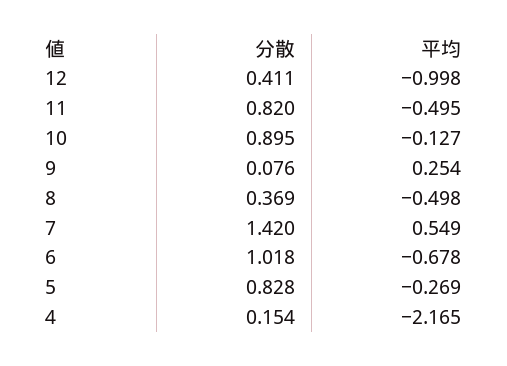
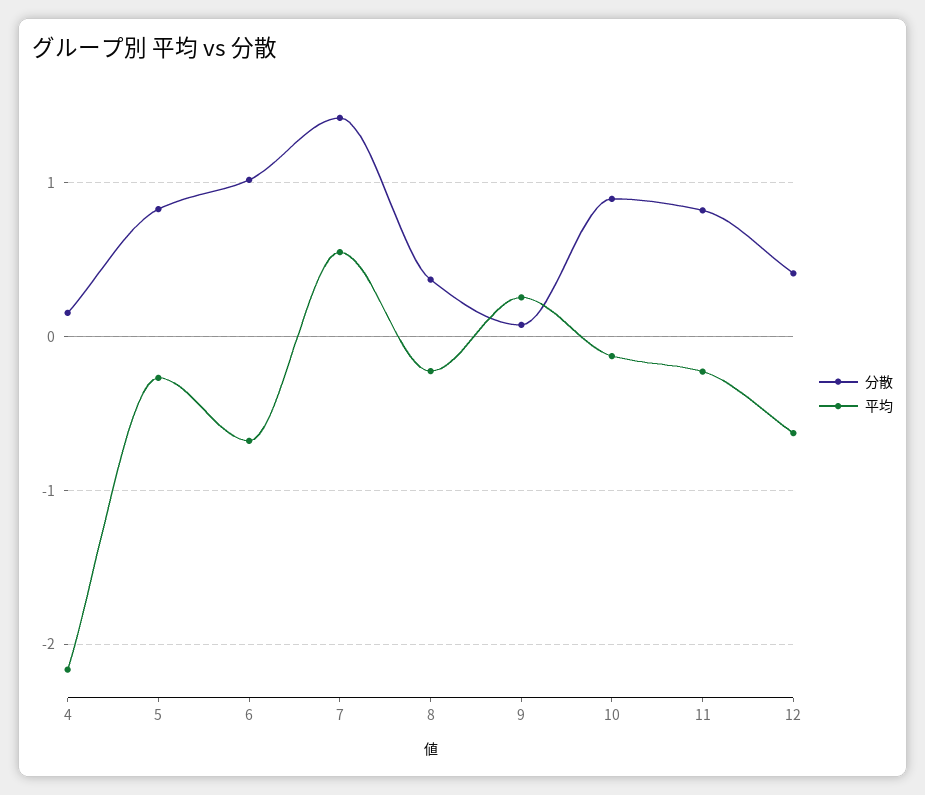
平均, 12: -0.998 -> -0.6
平均, 11: -0.495 -> -0.2
平均, 8: -0.498 -> -0.2

